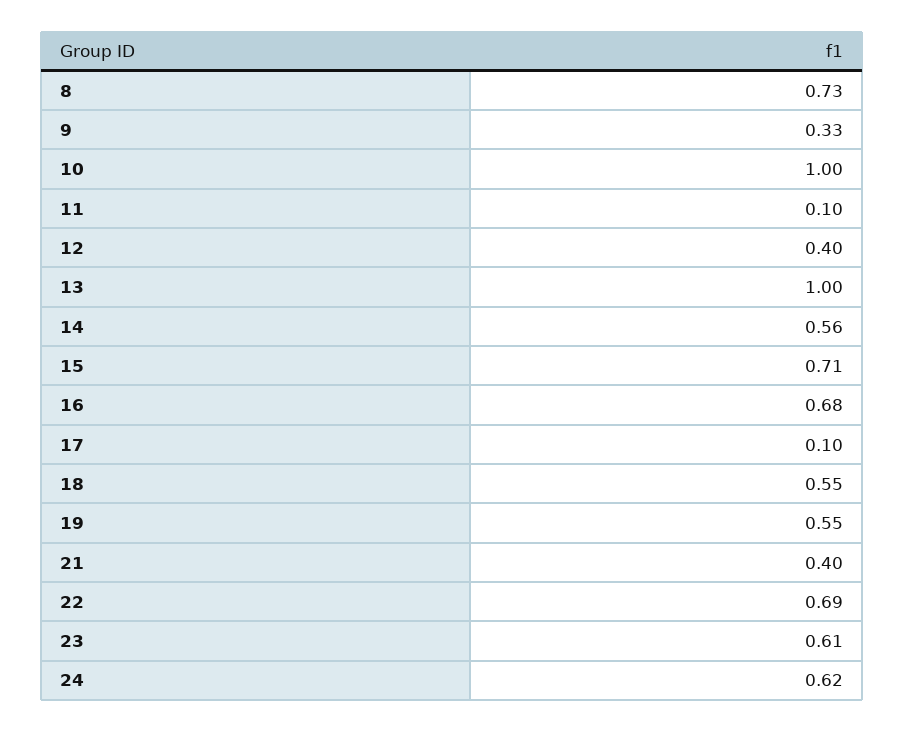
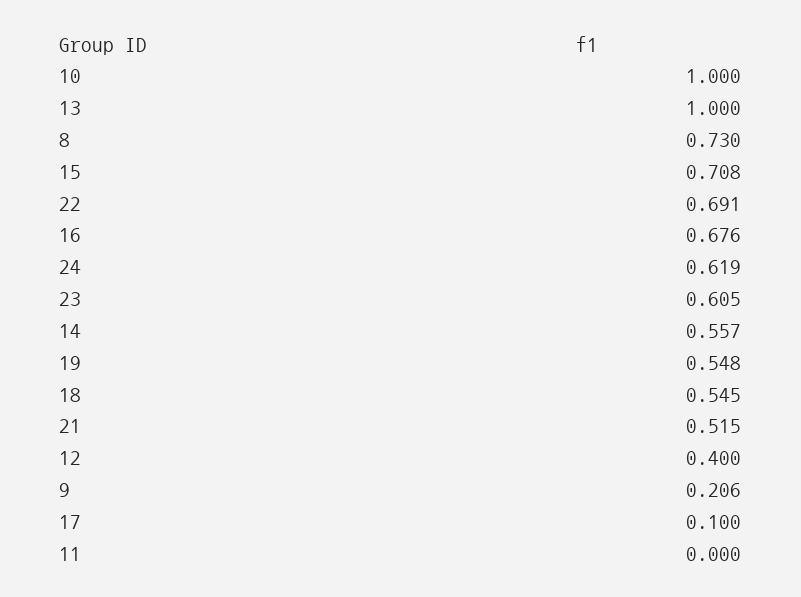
9: 0.33 -> 0.206
11: 0.1 -> 0
21: 0.4 -> 0.515

